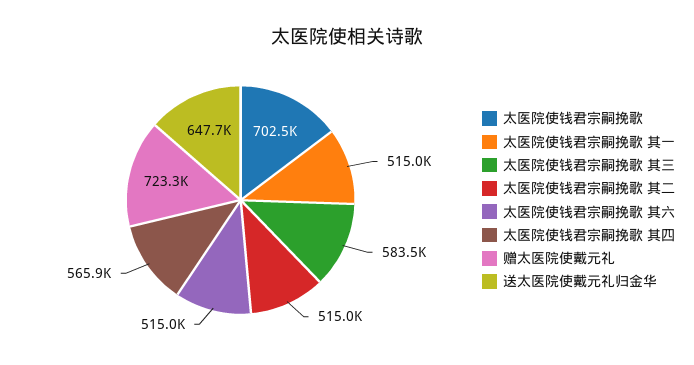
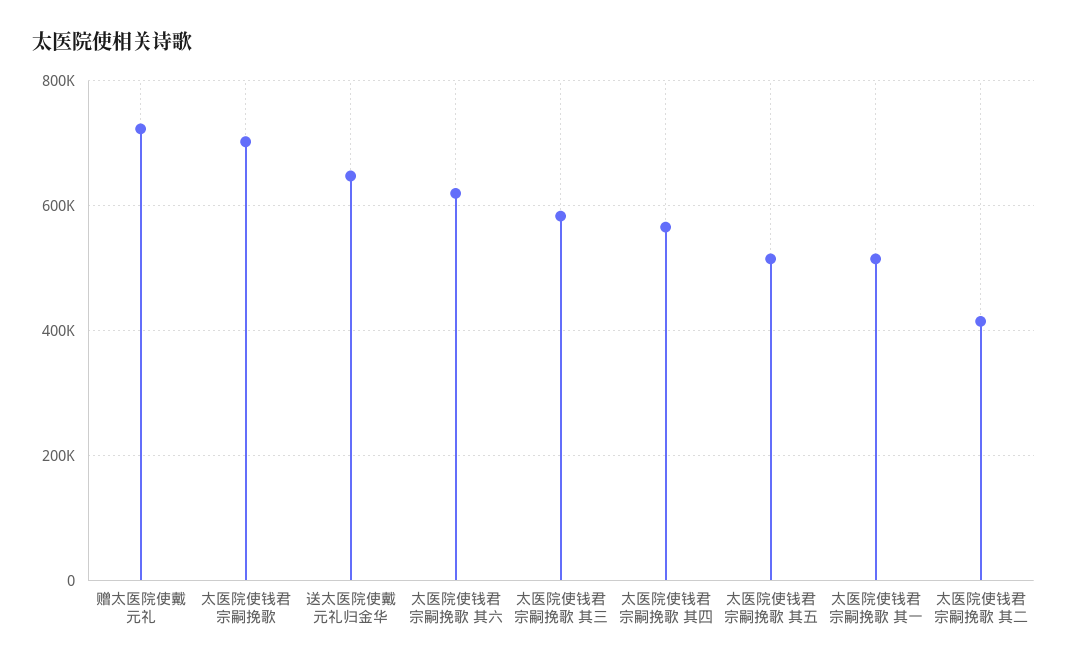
太医院使钱君宗嗣挽歌 其二: 515000 -> 420000
太医院使钱君宗嗣挽歌 其六: 515000 -> 620000
太医院使钱君宗嗣挽歌 其五: none -> 520000

